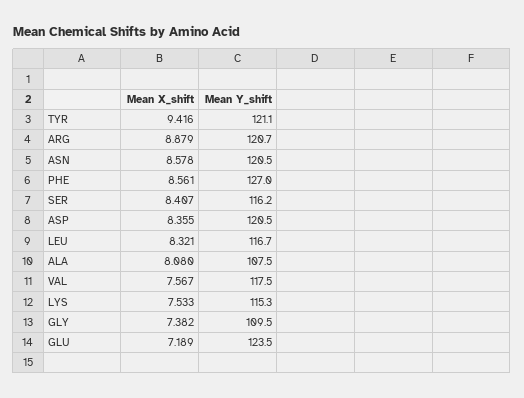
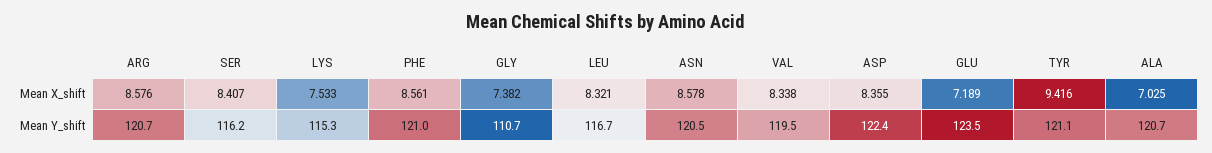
Mean X_shift, ARG: 8.879 -> 8.576
Mean Y_shift, PHE: 127 -> 121
Mean Y_shift, ASP: 120.5 -> 122.4
Mean X_shift, ALA: 8.08 -> 7.025
Mean Y_shift, ALA: 107.5 -> 120.7
Mean X_shift, VAL: 7.567 -> 8.338
Mean Y_shift, VAL: 117.5 -> 119.5
Mean Y_shift, GLY: 109.5 -> 110.7

